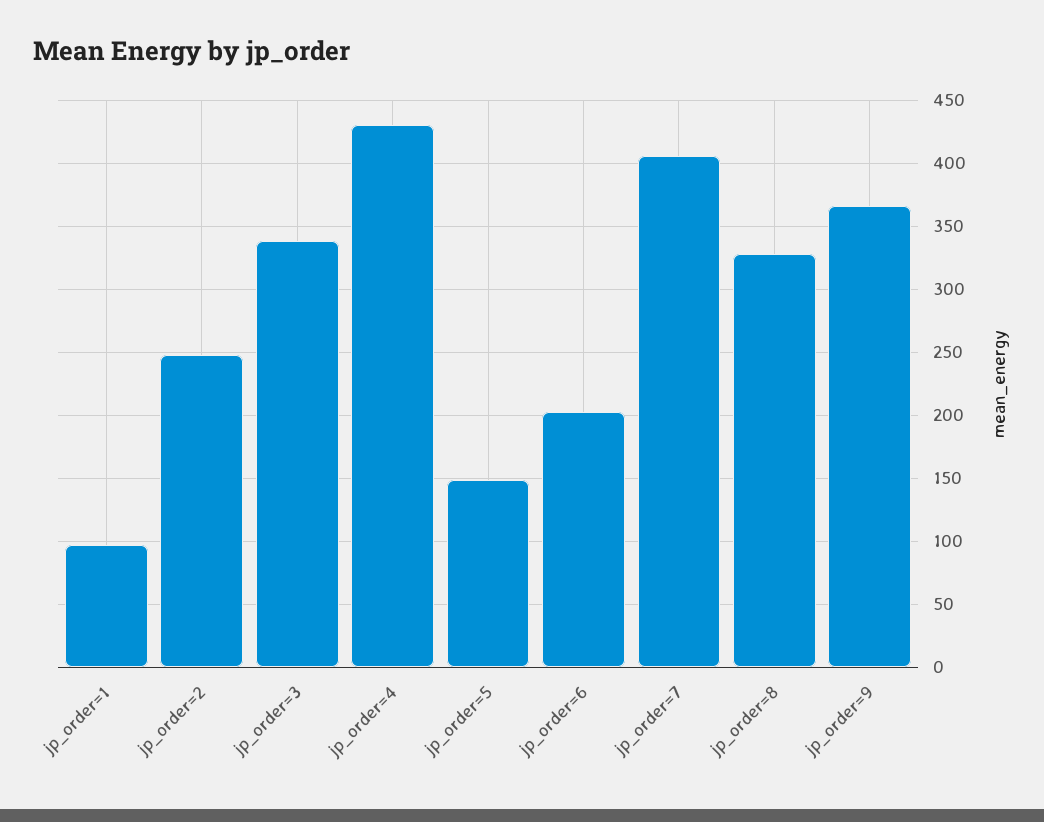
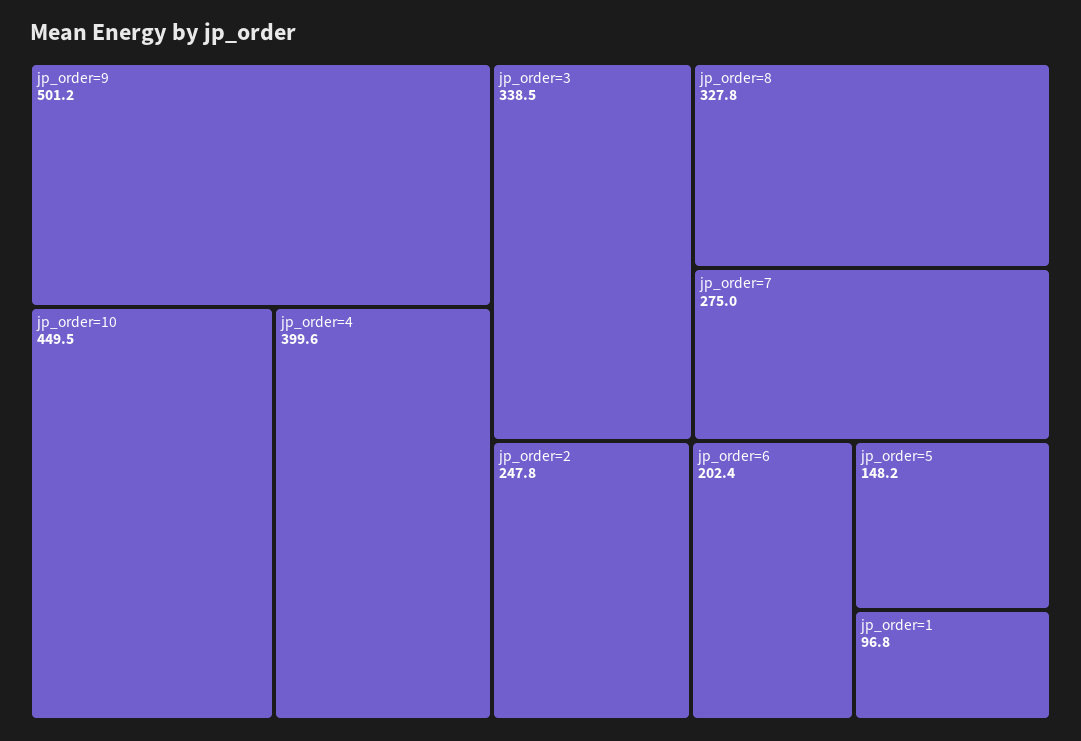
jp_order=4: 430 -> 399.6
jp_order=7: 405 -> 275
jp_order=9: 365 -> 501.2
jp_order=10: none -> 449.5

